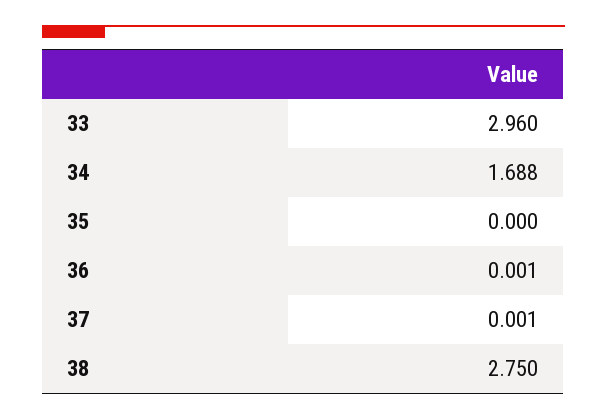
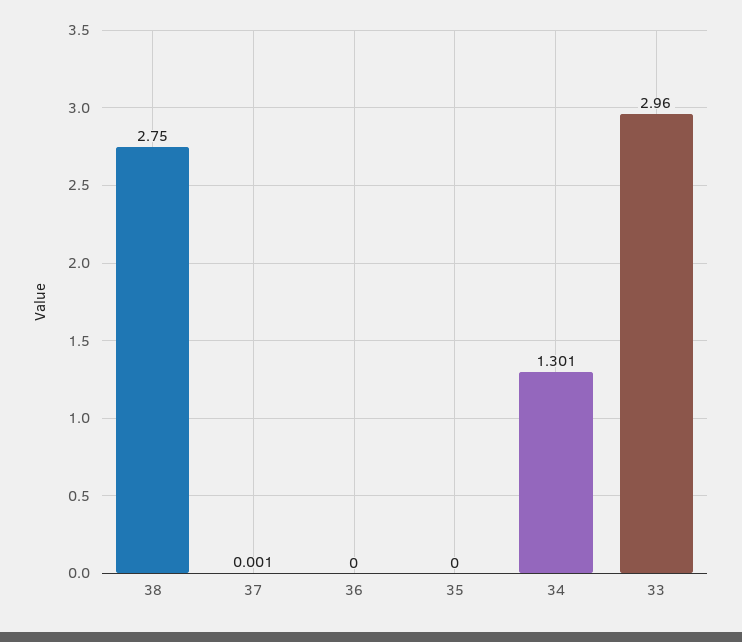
34: 1.688 -> 1.301
36: 0.001 -> 0

